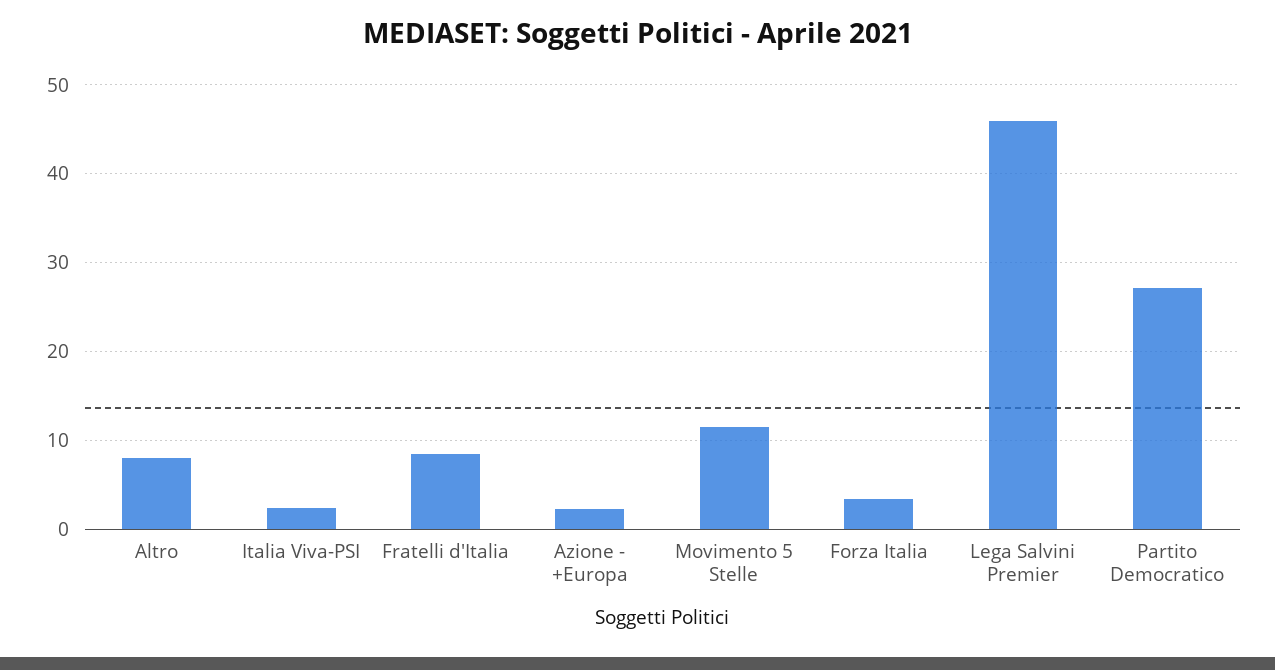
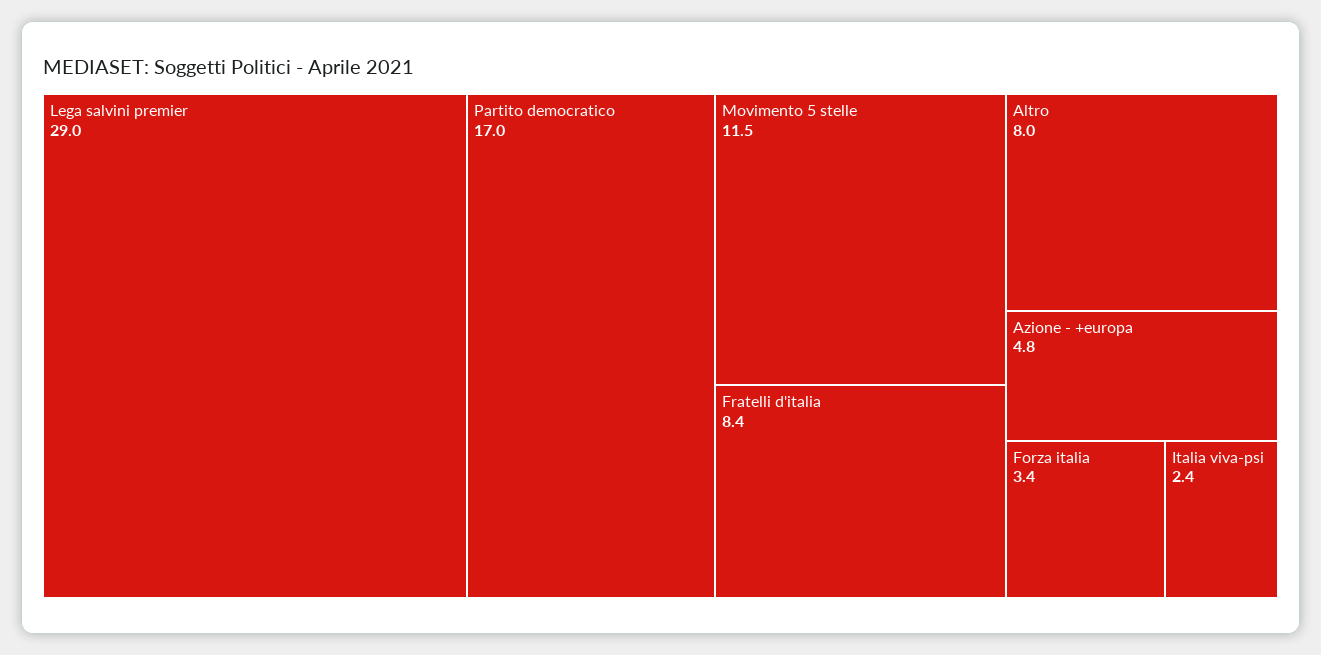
Azione - +Europa: 2 -> 4.8
Lega Salvini Premier: 46 -> 29
Partito Democratico: 27 -> 17

